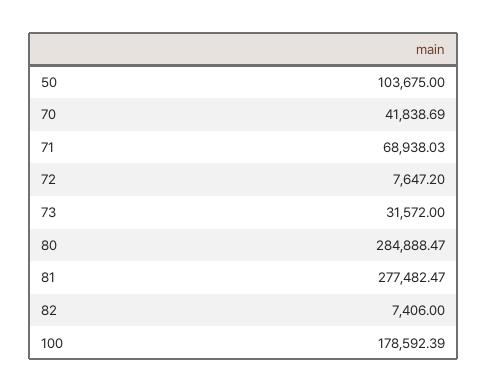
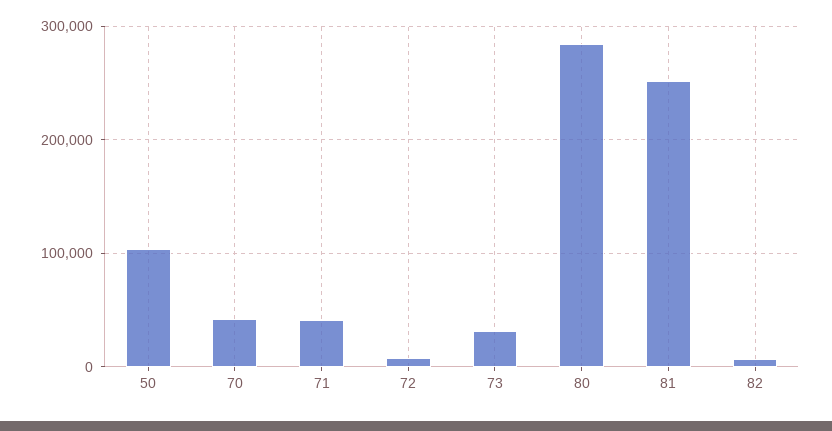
71: 68938.03 -> 40000
81: 277482.47 -> 250000
100: 178592.39 -> none

